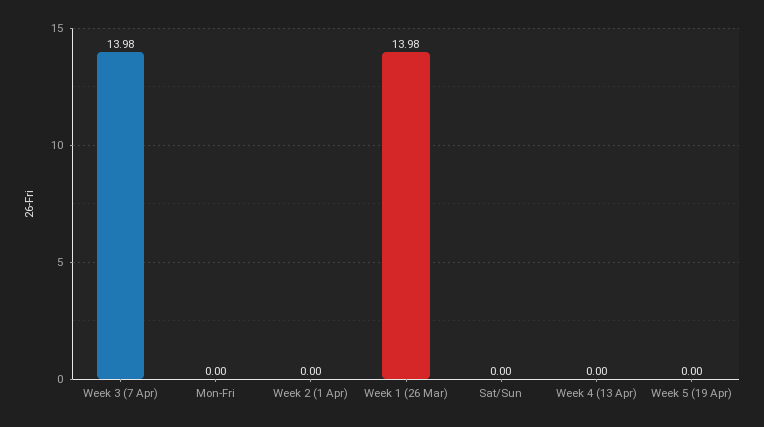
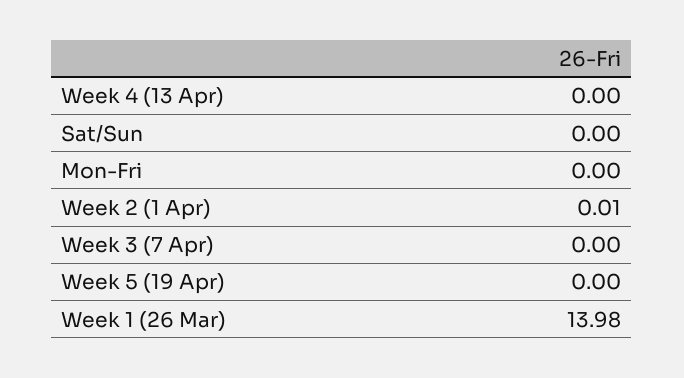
Week 3 (7 Apr): 13.98 -> 0
Week 2 (1 Apr): 0 -> 0.01

